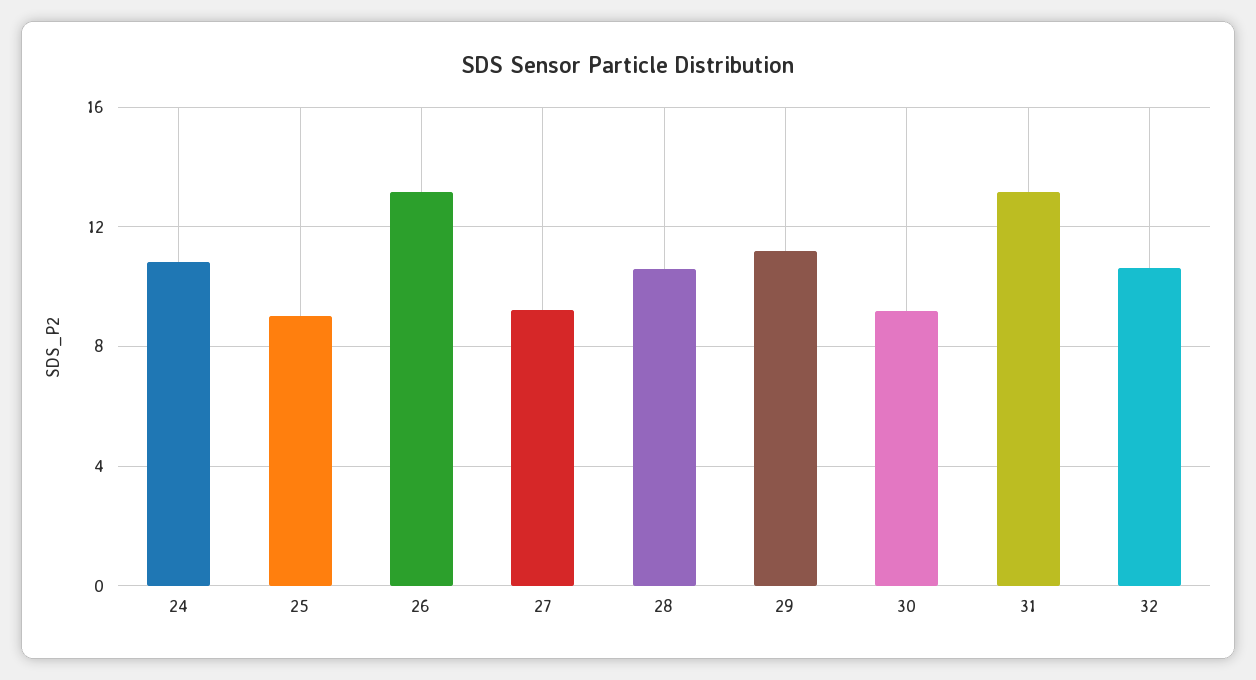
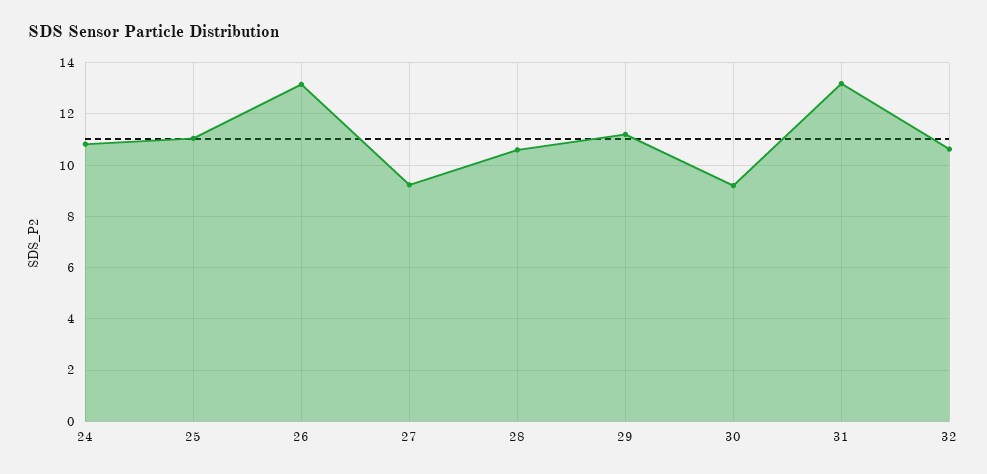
25: 9 -> 11

